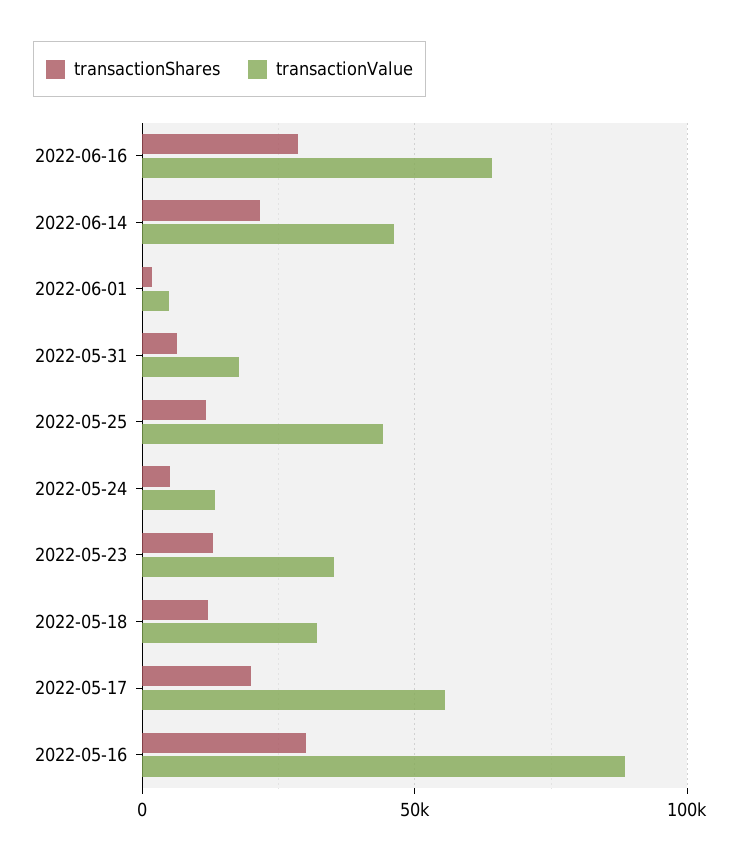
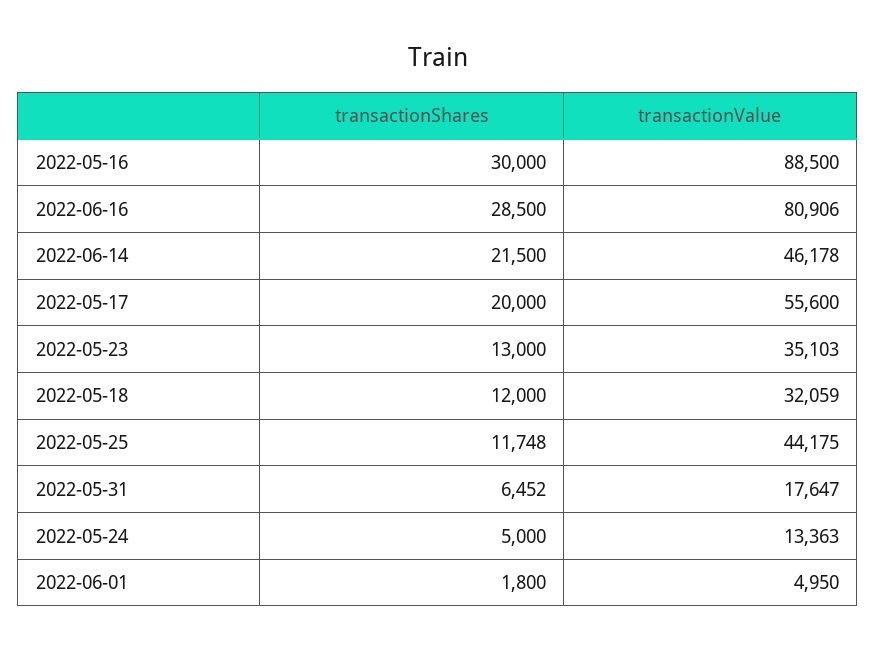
transactionValue, 2022-06-16: 65000 -> 80906

